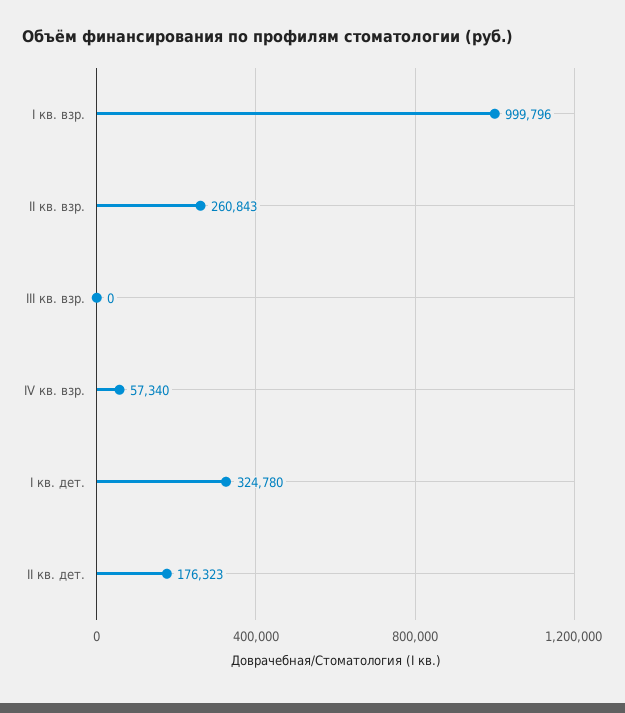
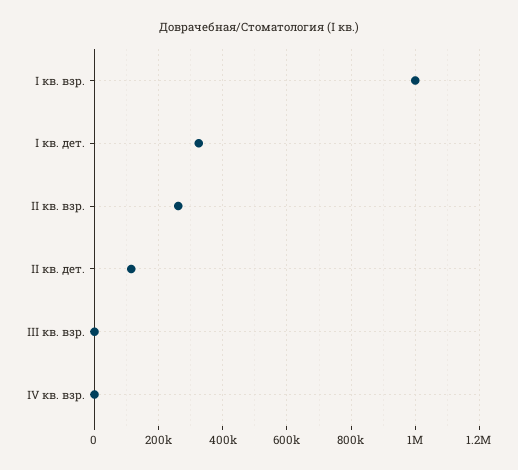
IV кв. взр.: 57340 -> 0
II кв. дет.: 176323 -> 120000

